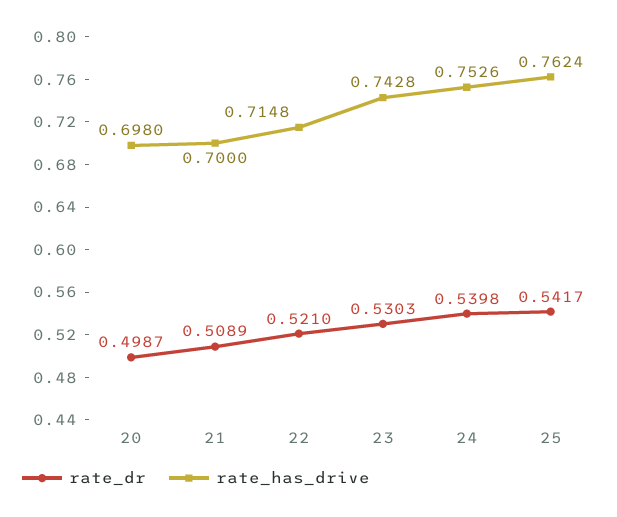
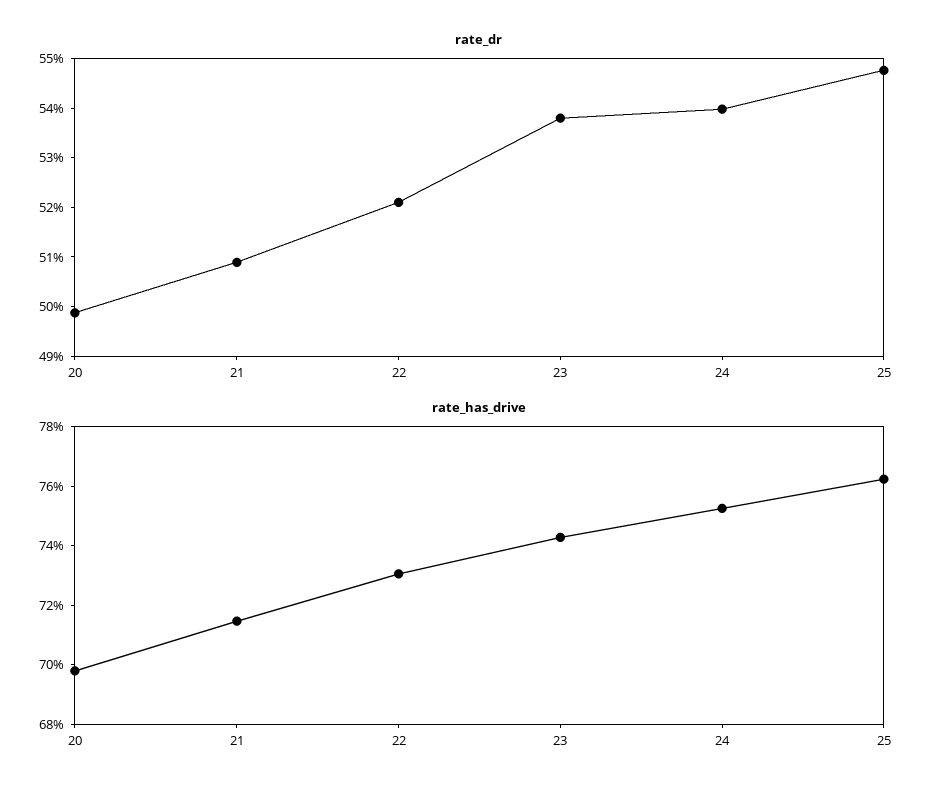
rate_has_drive, 21: 0.7 -> 0.715
rate_has_drive, 22: 0.7148 -> 0.73
rate_dr, 23: 0.5303 -> 0.538
rate_dr, 25: 0.5417 -> 0.548

